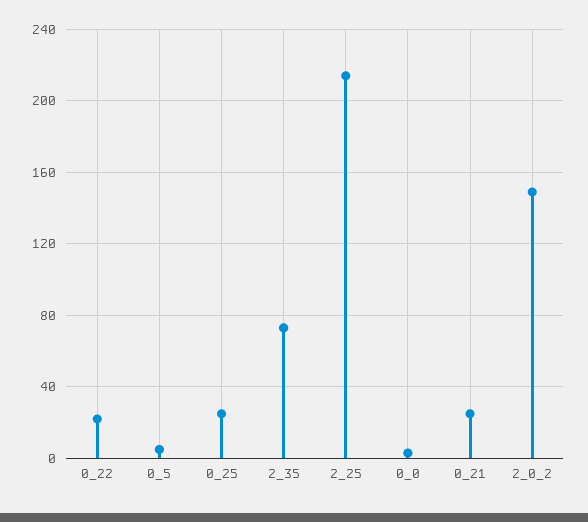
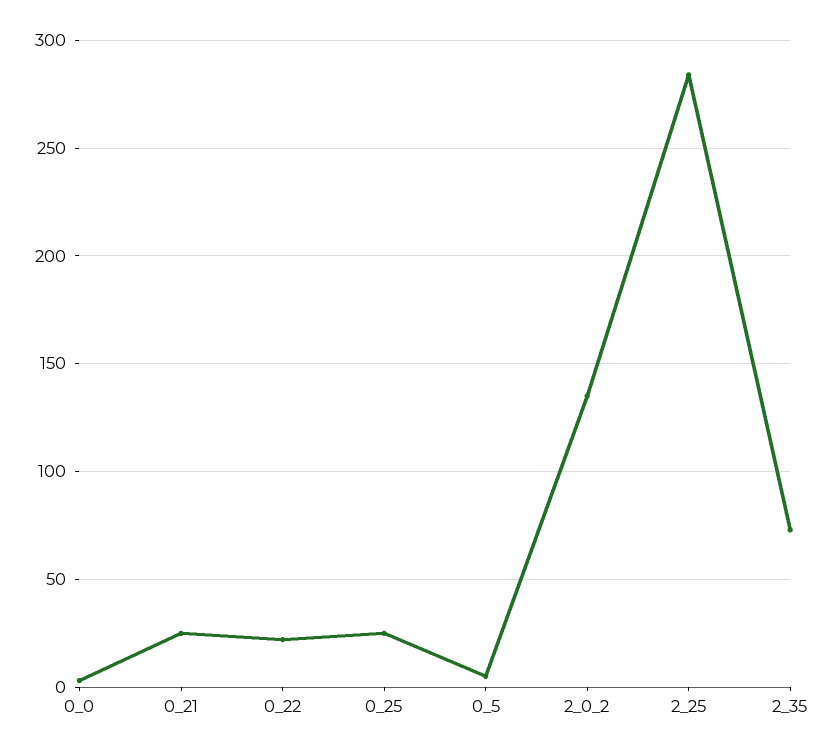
2_25: 215 -> 285
2_0_2: 150 -> 135

